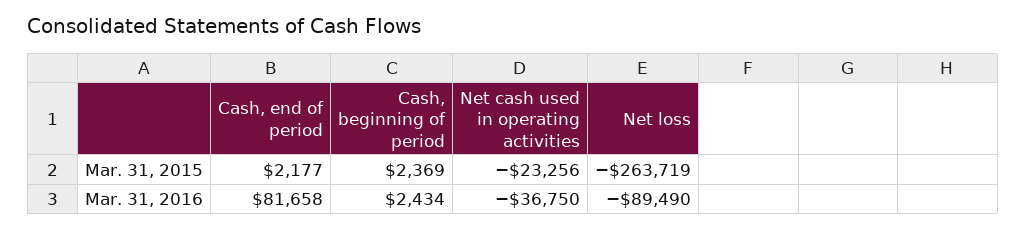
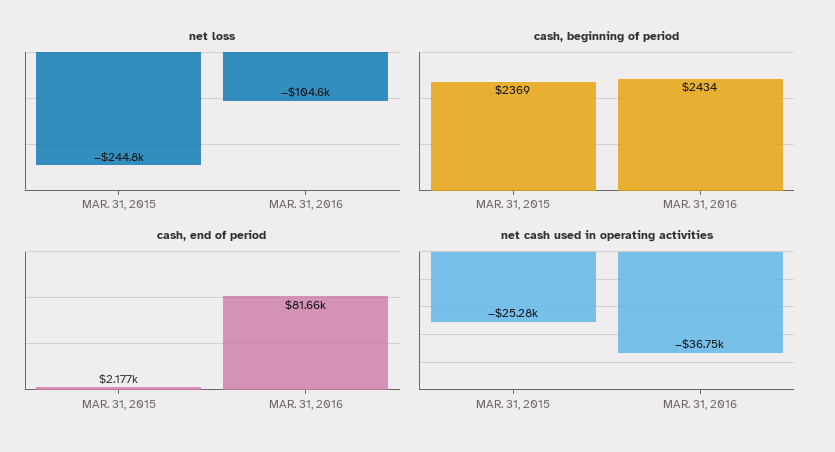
Net cash used in operating activities, Mar. 31, 2015: -23256 -> -25280
Net loss, Mar. 31, 2015: -263719 -> -244800
Net loss, Mar. 31, 2016: -89490 -> -104600

